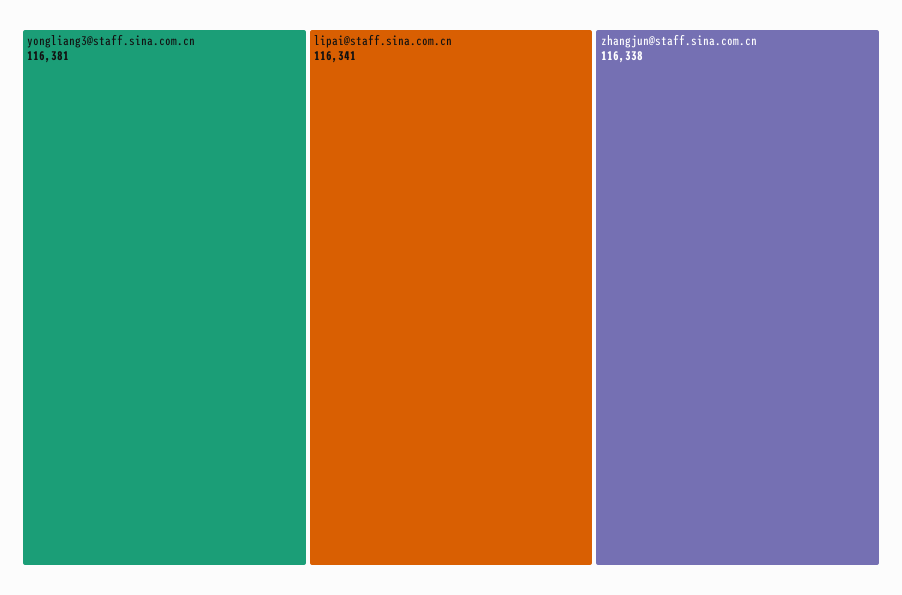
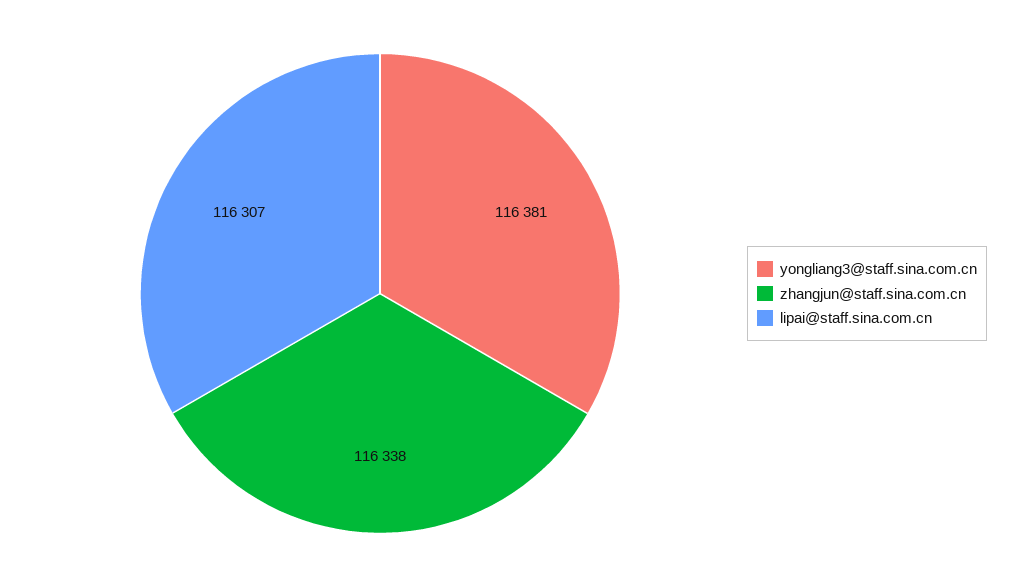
lipai@staff.sina.com.cn: 116341 -> 116307

